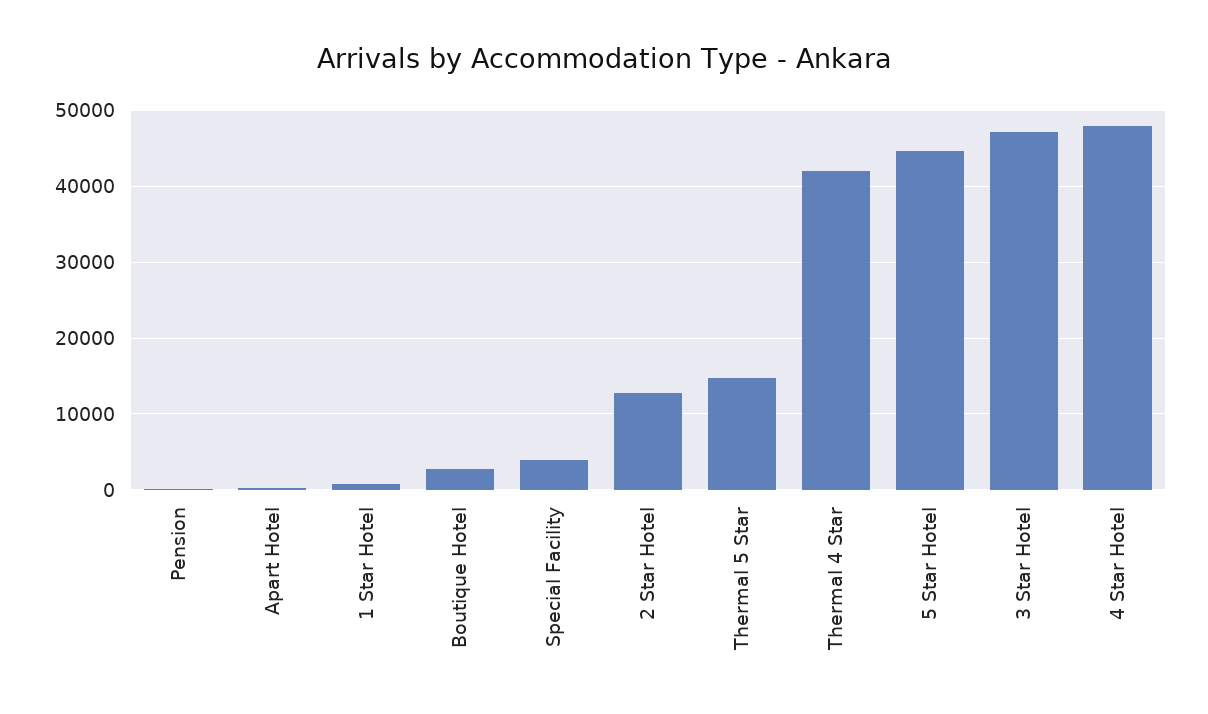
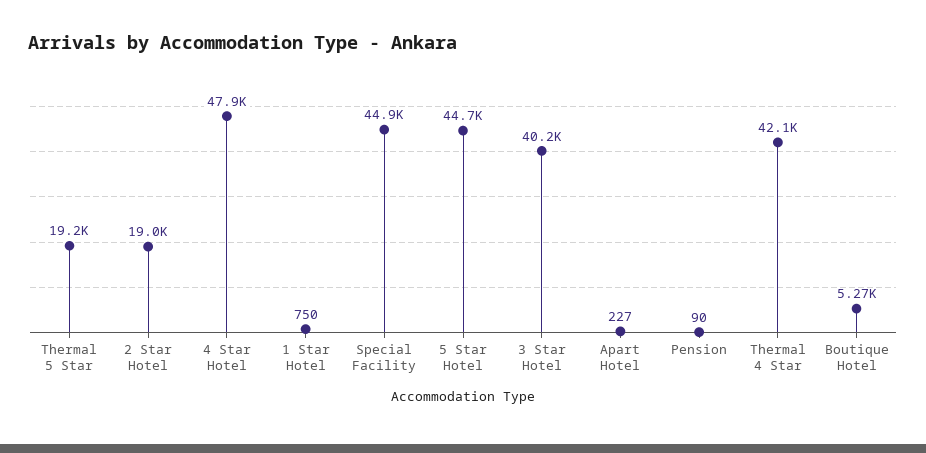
Boutique Hotel: 3000 -> 5270
Special Facility: 4000 -> 44900
2 Star Hotel: 13000 -> 19000
Thermal 5 Star: 15000 -> 19200
3 Star Hotel: 47000 -> 40200

